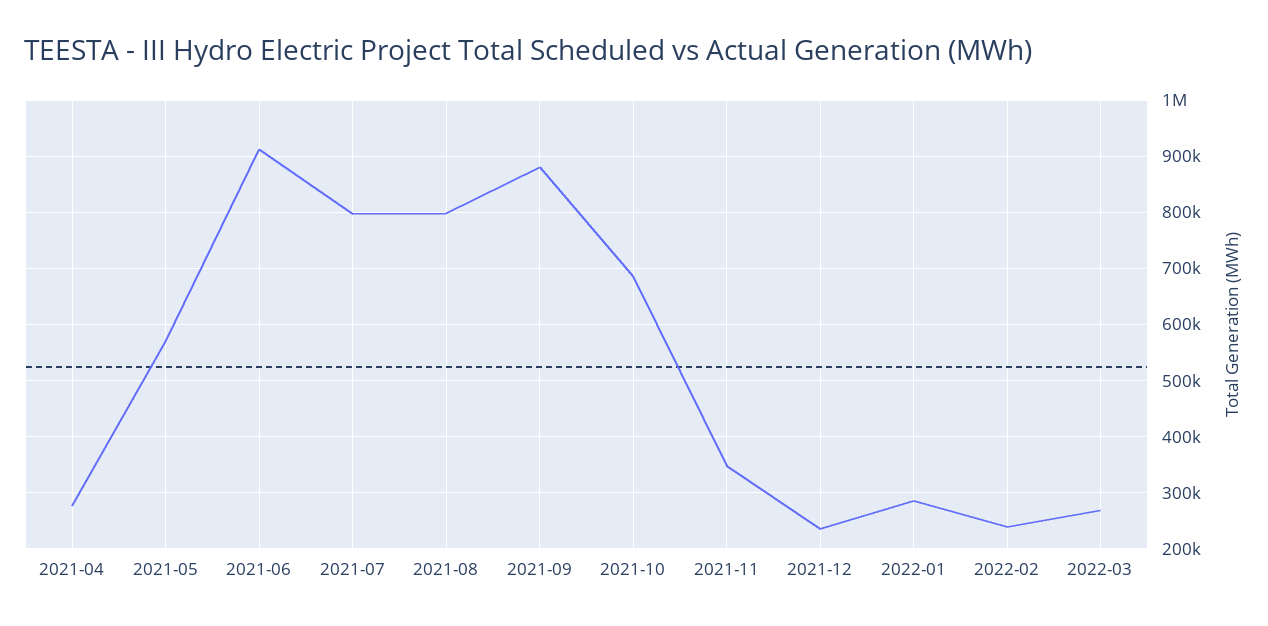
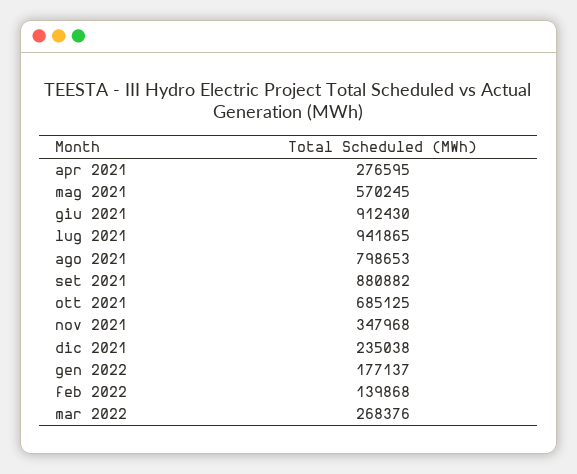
2021-07: 800000 -> 941865
2022-01: 280000 -> 177137
2022-02: 240000 -> 139868

